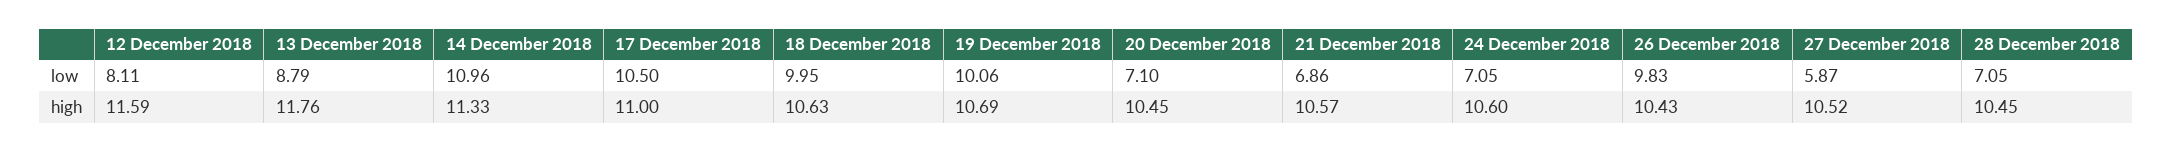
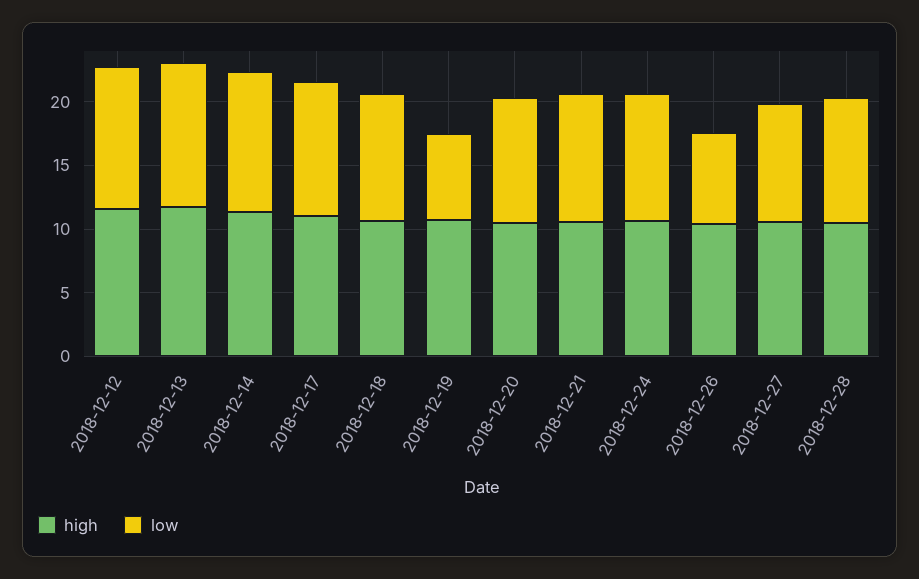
low, 12 December 2018: 8.11 -> 11
low, 13 December 2018: 8.79 -> 11
low, 19 December 2018: 10.06 -> 7
low, 20 December 2018: 7.1 -> 10
low, 21 December 2018: 6.86 -> 10
low, 24 December 2018: 7.05 -> 10
low, 26 December 2018: 9.83 -> 7
low, 27 December 2018: 5.87 -> 9
low, 28 December 2018: 7.05 -> 10

